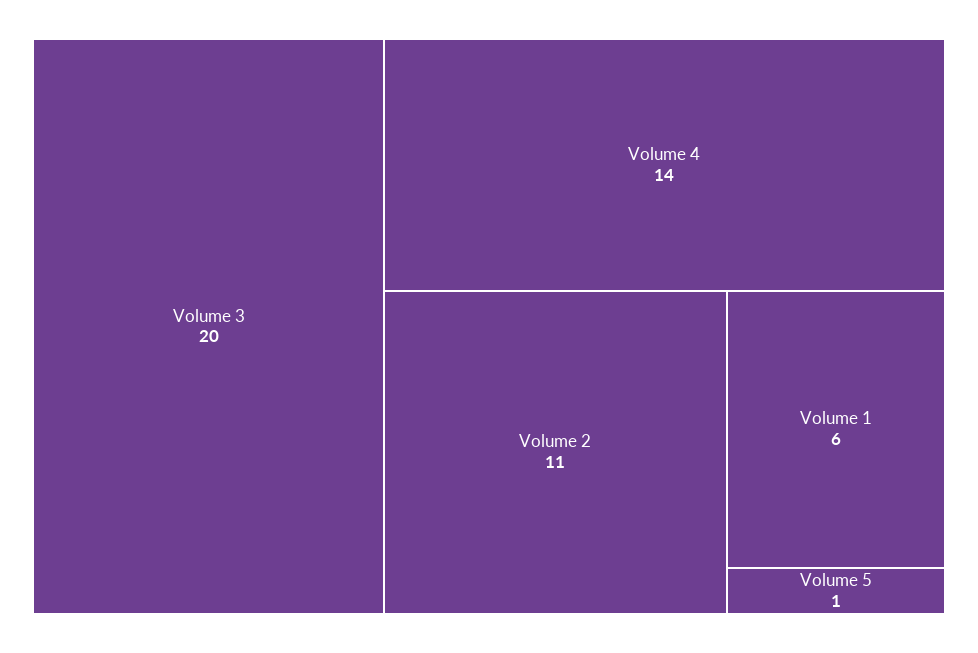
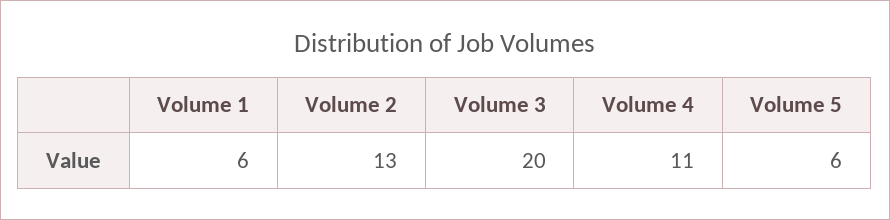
Volume 4: 14 -> 11
Volume 2: 11 -> 13
Volume 5: 1 -> 6

